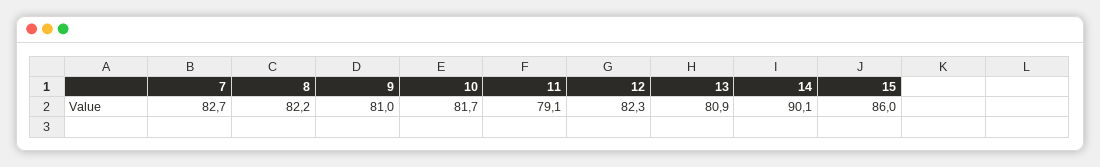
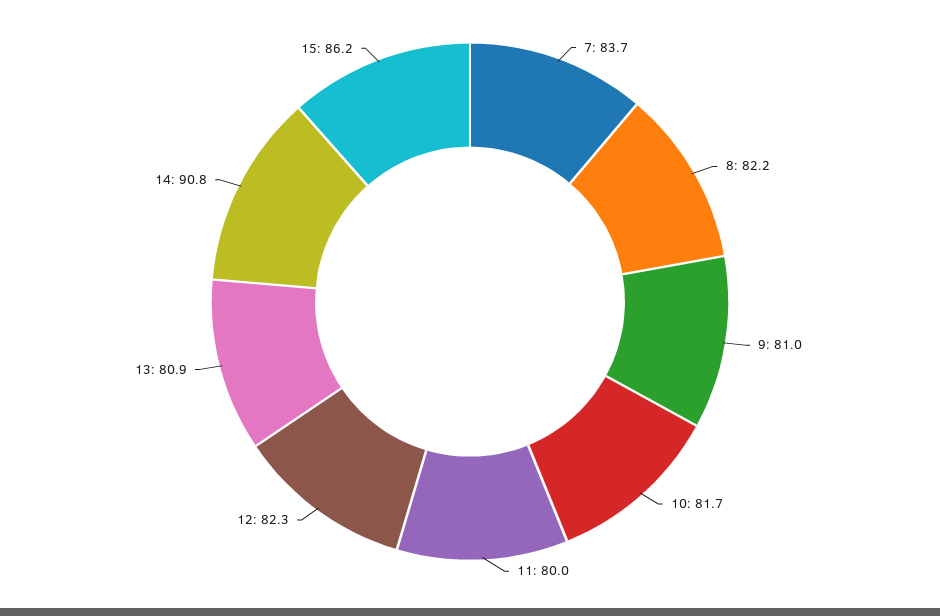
7: 82.7 -> 83.7
11: 79.1 -> 80
14: 90.1 -> 90.8
15: 86 -> 86.2

